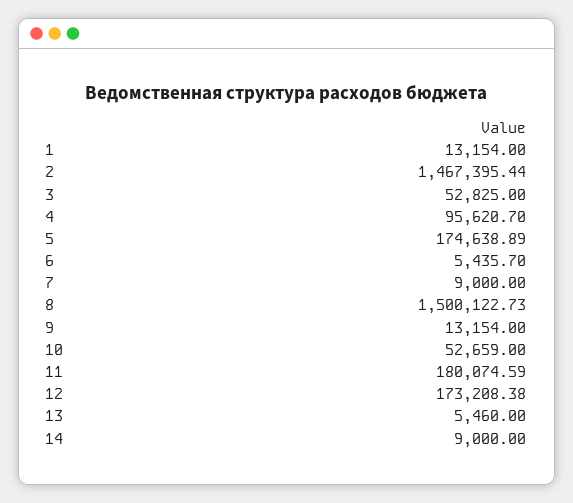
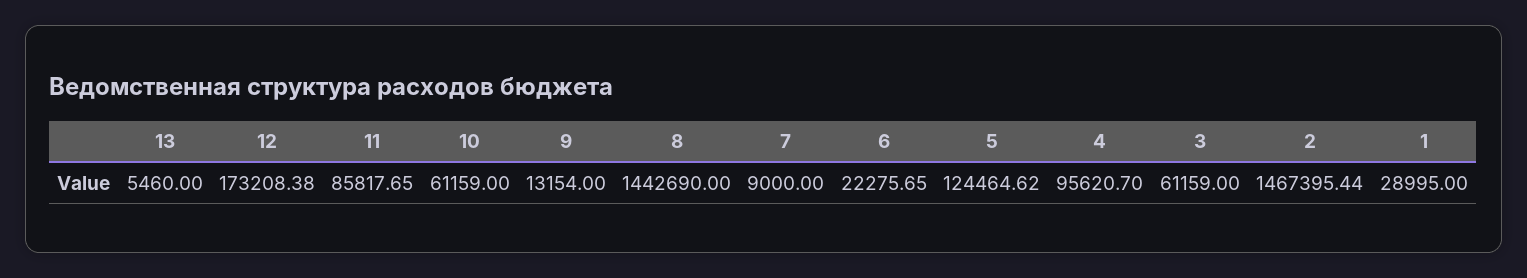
1: 13154 -> 28995
3: 52825 -> 61159
5: 174638.89 -> 124464.62
6: 5435.7 -> 22275.65
8: 1500122.73 -> 1442690
10: 52659 -> 61159
11: 180074.59 -> 85817.65
14: 9000 -> none

